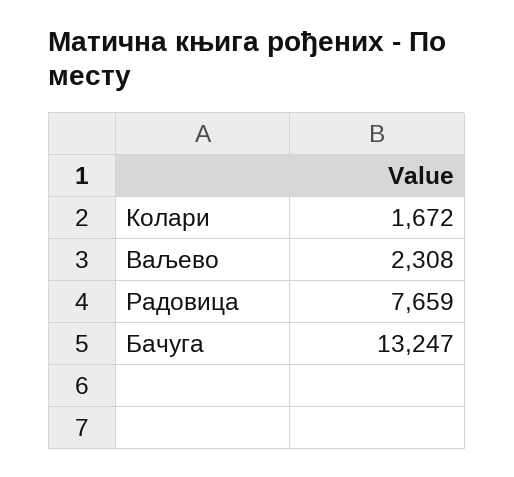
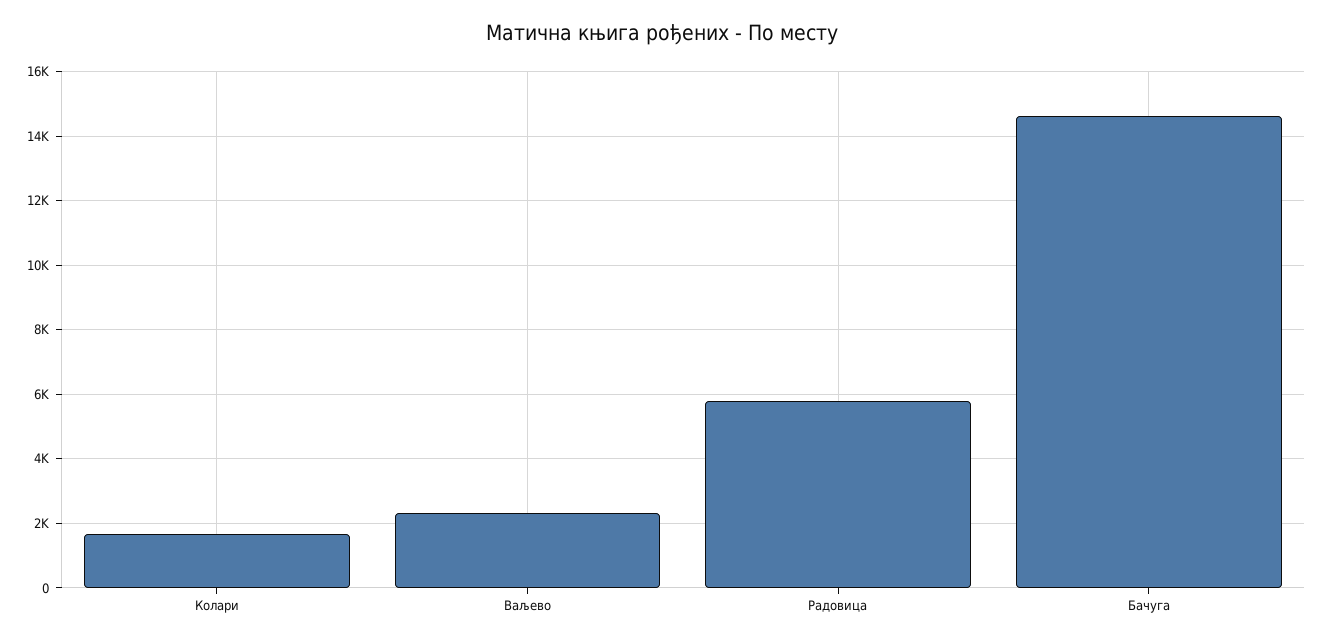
Радовица: 7659 -> 5800
Бачуга: 13247 -> 14600

